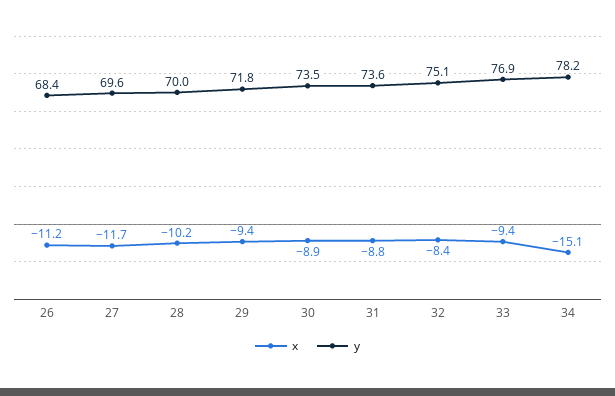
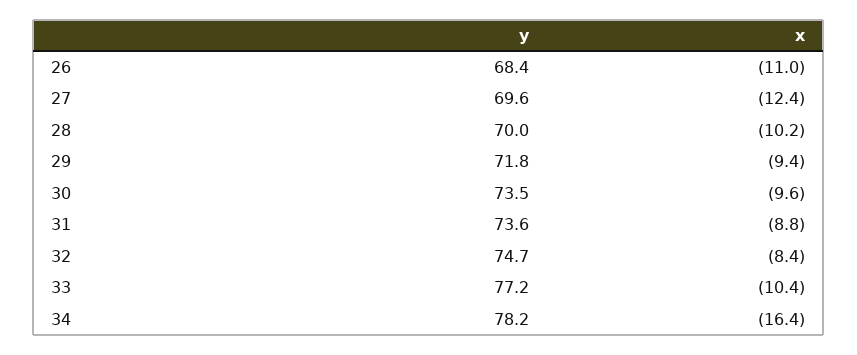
x, 26: -11.2 -> -11
x, 27: -11.7 -> -12.4
x, 30: -8.9 -> -9.6
y, 32: 75.1 -> 74.7
x, 33: -9.4 -> -10.4
y, 33: 76.9 -> 77.2
x, 34: -15.1 -> -16.4

